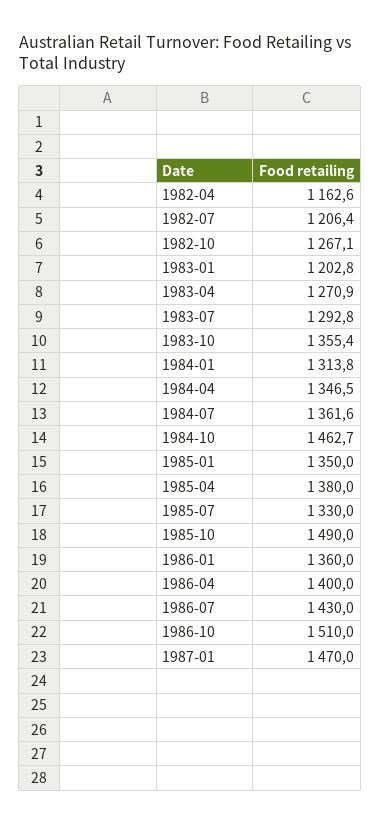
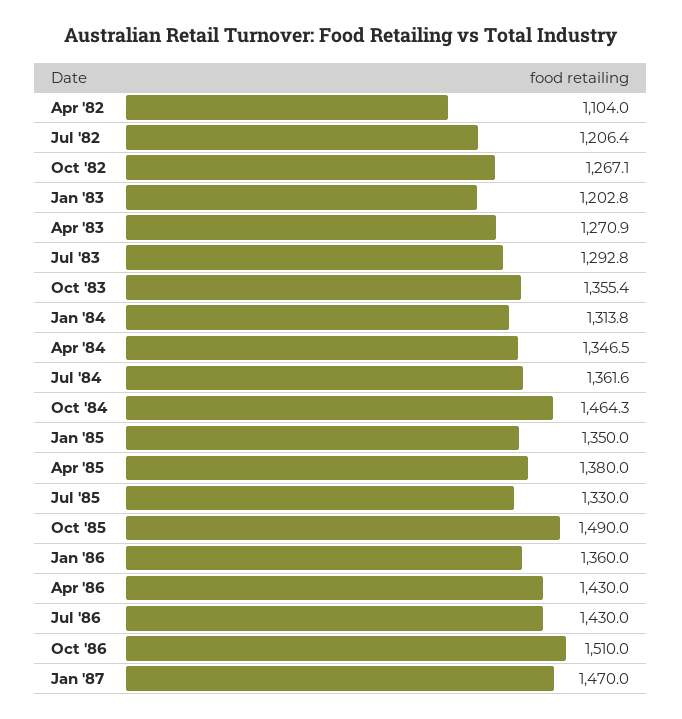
1982-04: 1162.6 -> 1104
1984-10: 1462.7 -> 1464.3
1986-04: 1400 -> 1430

